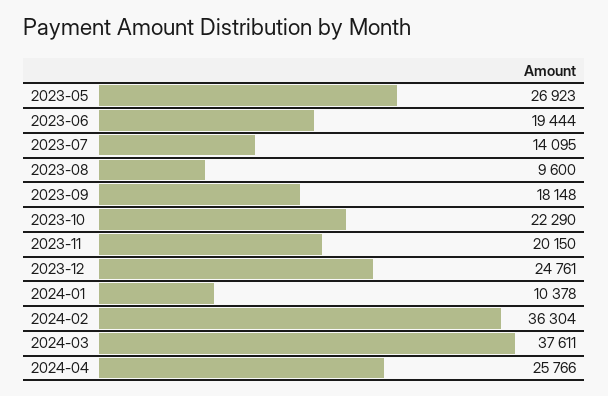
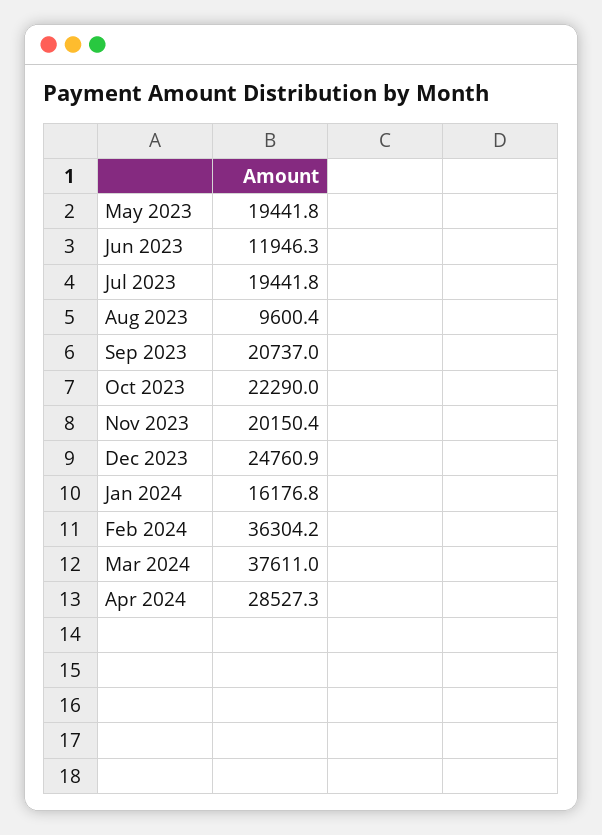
2023-05: 26923 -> 19441.8
2023-06: 19444 -> 11946.3
2023-07: 14095 -> 19441.8
2023-09: 18148 -> 20737
2024-01: 10378 -> 16176.8
2024-04: 25766 -> 28527.3

